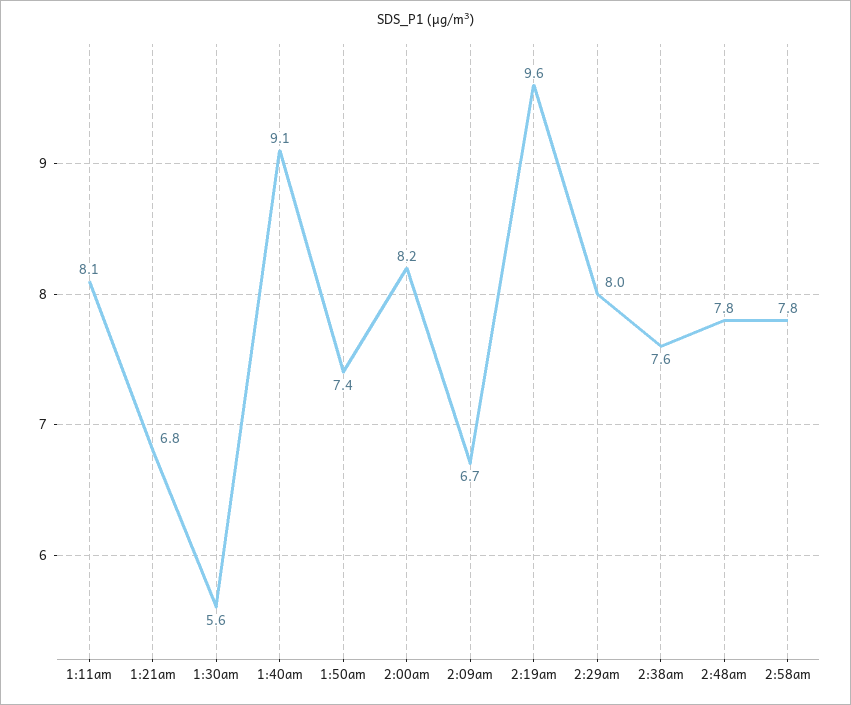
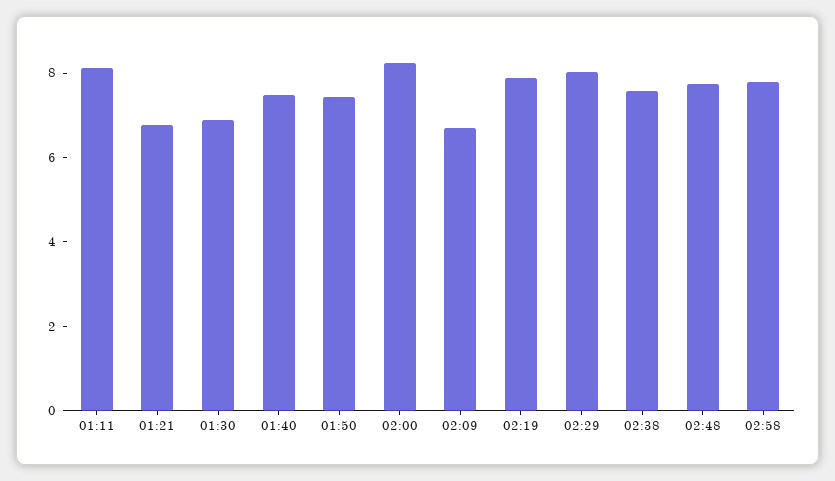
1:30am: 5.6 -> 7
1:40am: 9.1 -> 7.5
2:19am: 9.6 -> 8

